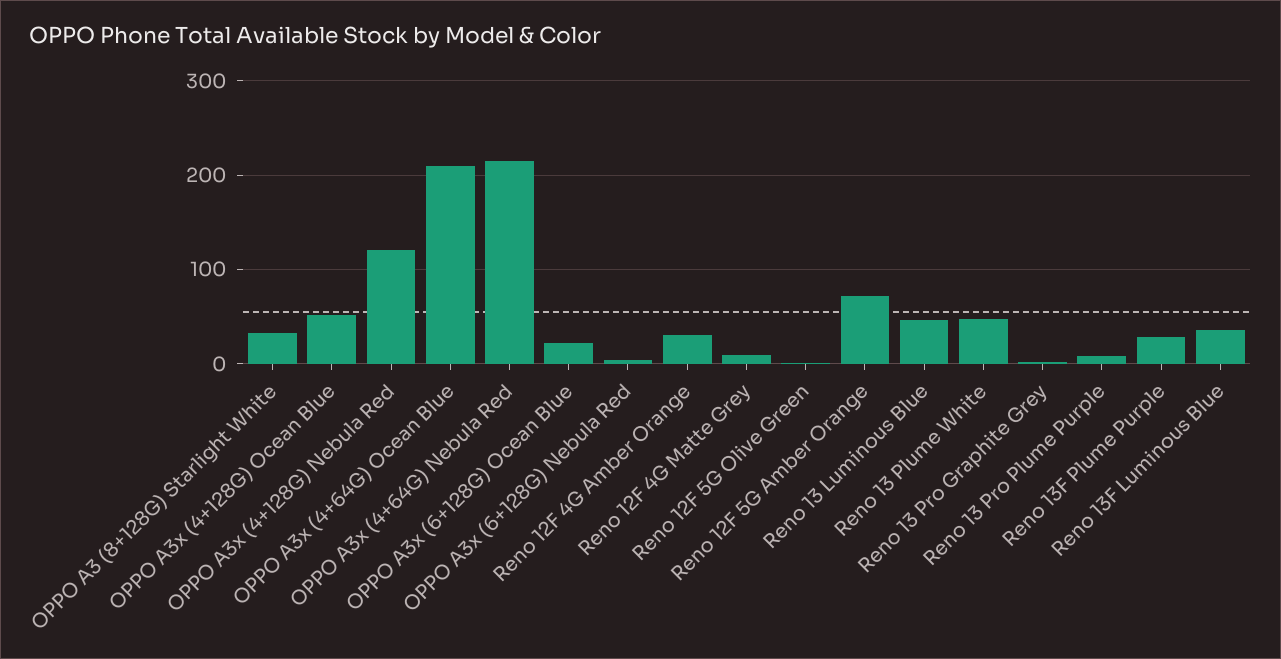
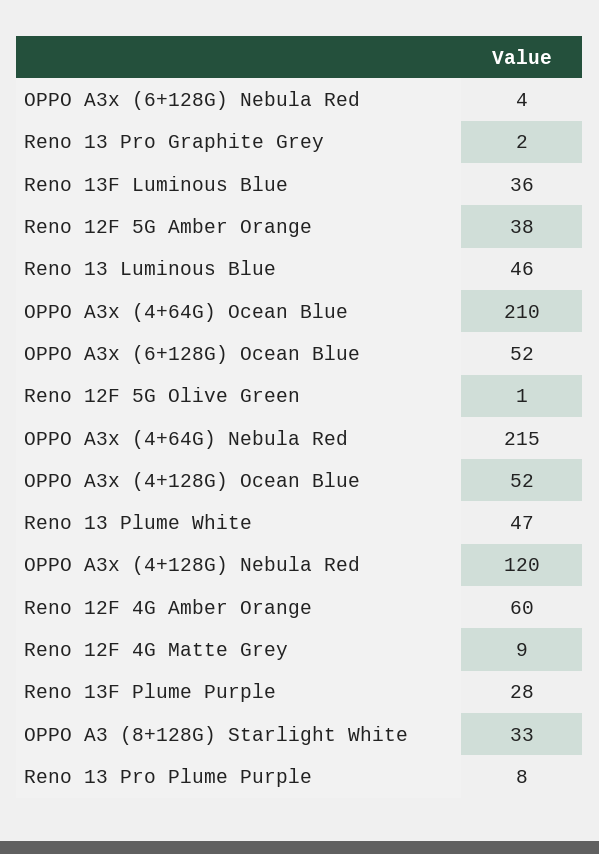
OPPO A3x (6+128G) Ocean Blue: 20 -> 52
Reno 12F 4G Amber Orange: 30 -> 60
Reno 12F 5G Amber Orange: 70 -> 38

